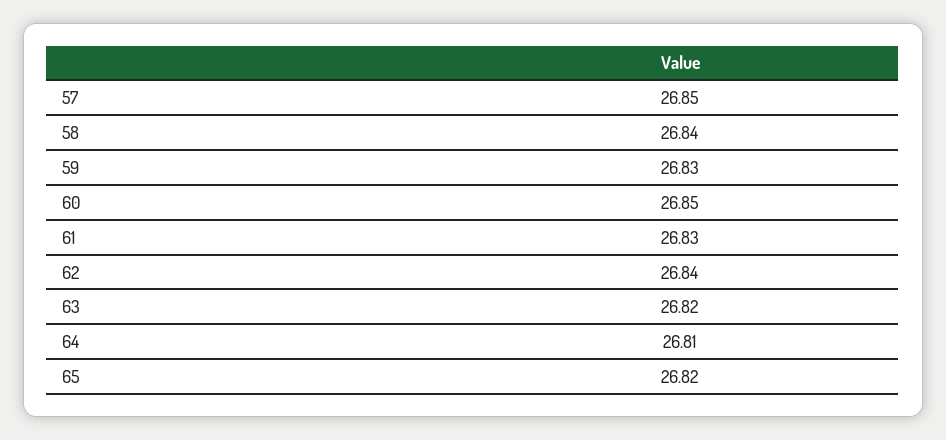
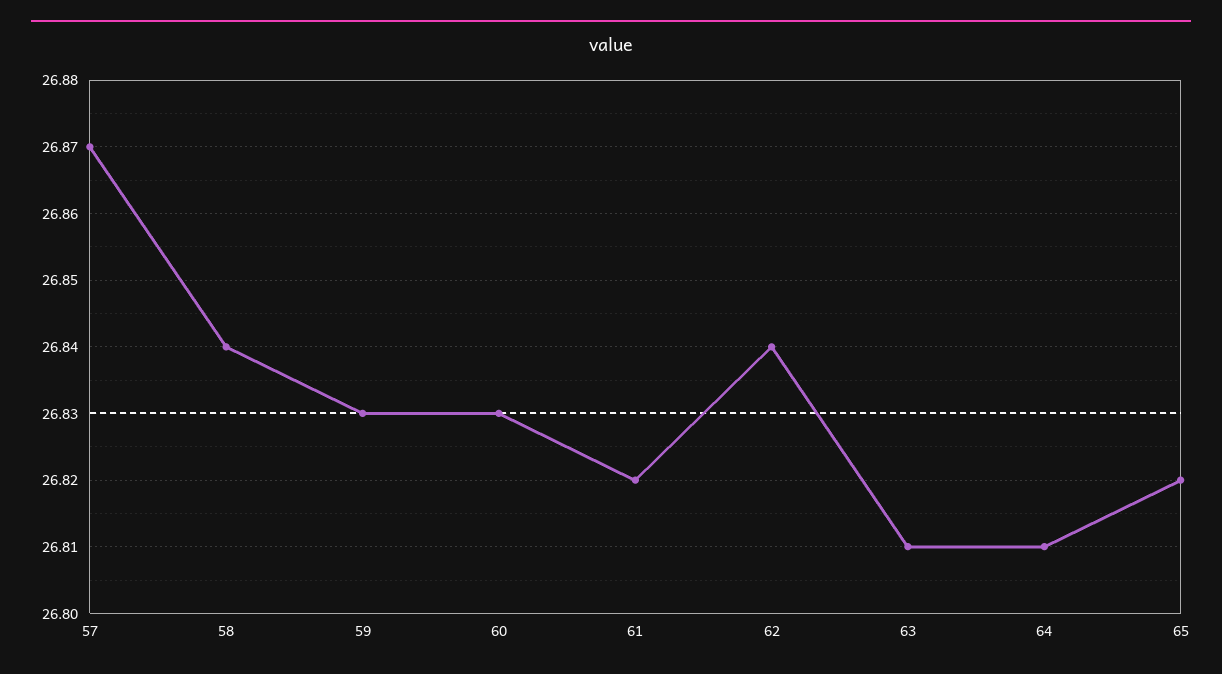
57: 26.85 -> 26.87
60: 26.85 -> 26.83
61: 26.83 -> 26.82
63: 26.82 -> 26.81

